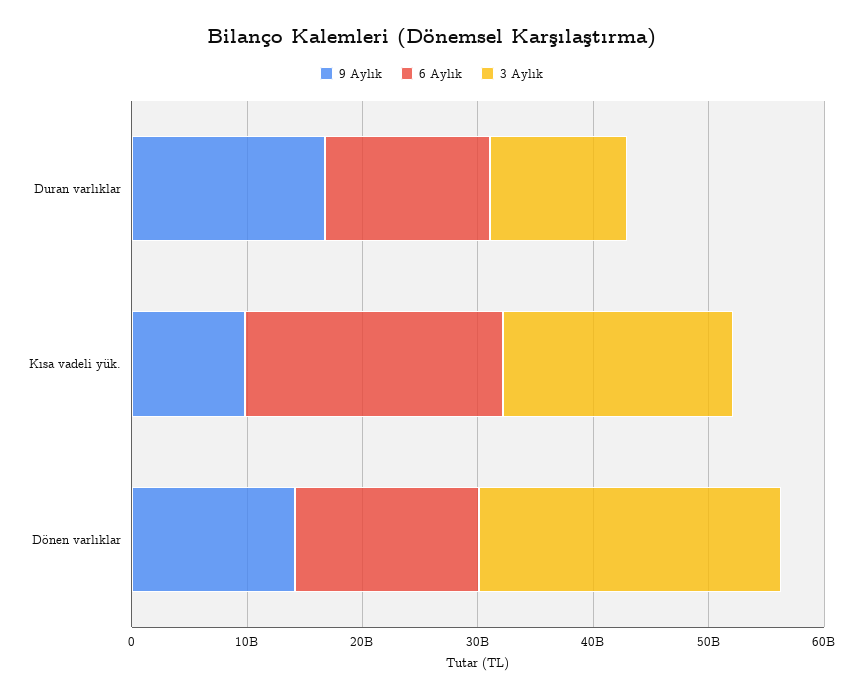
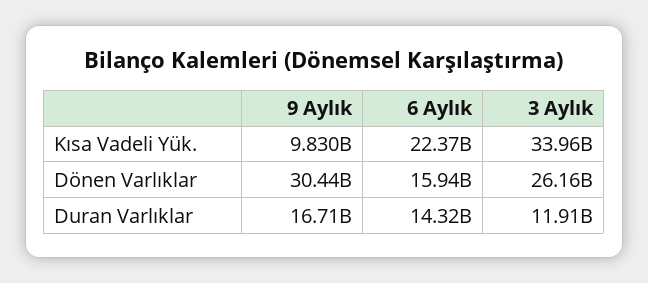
3 Aylık, Kısa vadeli yük.: 20000000000 -> 33960000000
9 Aylık, Dönen varlıklar: 14000000000 -> 30440000000

